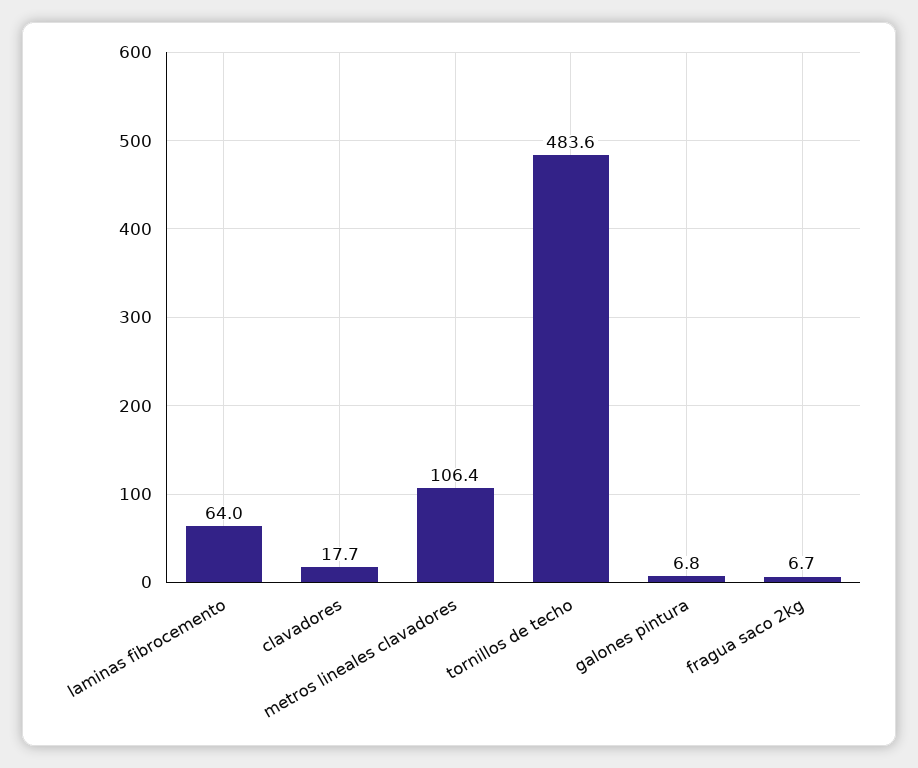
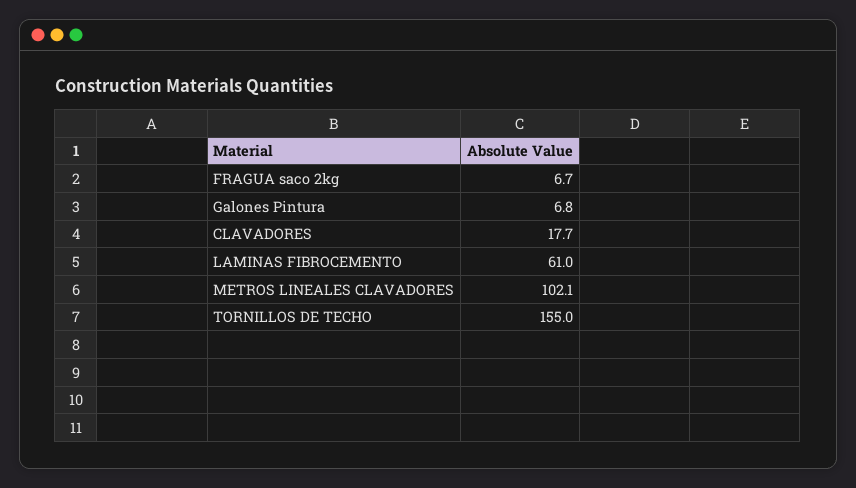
laminas fibrocemento: 64 -> 61
metros lineales clavadores: 106.4 -> 102.1
tornillos de techo: 483.6 -> 155

